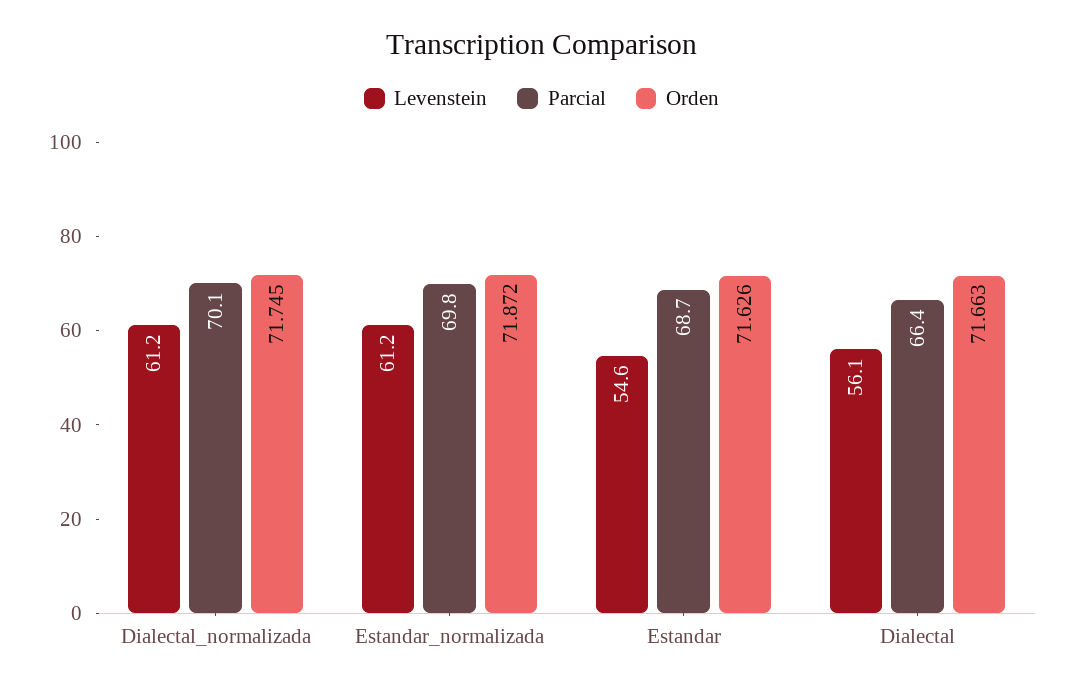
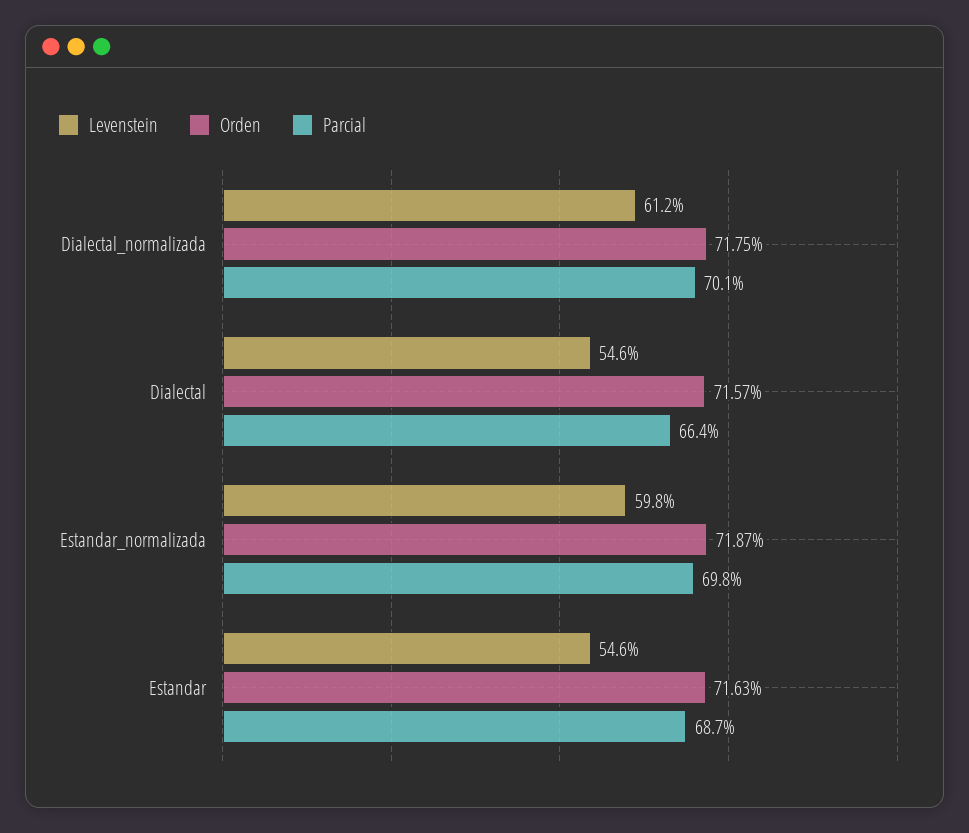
Levenstein, Estandar_normalizada: 61.2 -> 59.8
Levenstein, Dialectal: 56.1 -> 54.6
Orden, Dialectal: 71.663 -> 71.57

